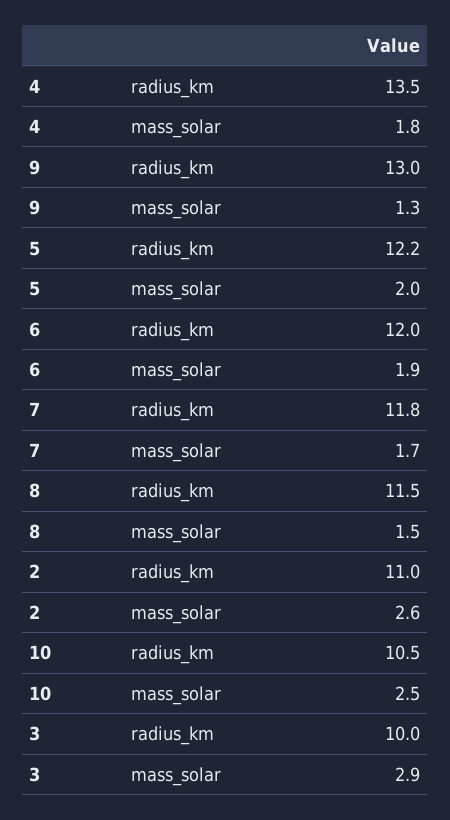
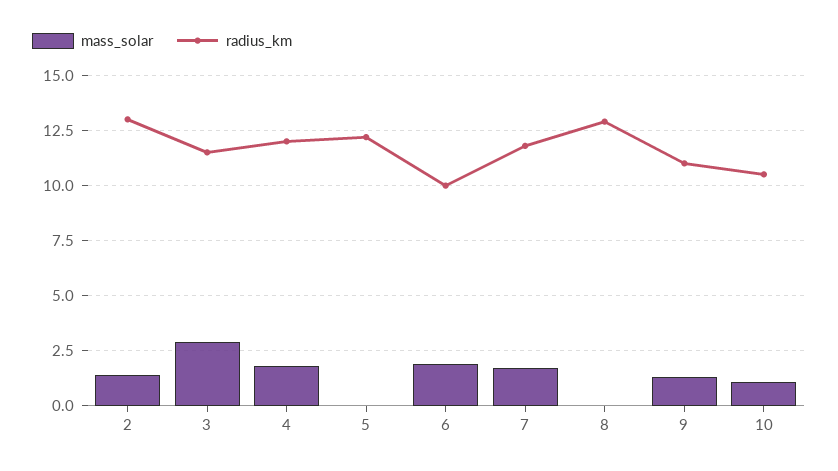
radius_km, 4: 13.5 -> 12
radius_km, 9: 13 -> 11
mass_solar, 5: 2 -> 0
radius_km, 6: 12 -> 10
radius_km, 8: 11.5 -> 13
mass_solar, 8: 1.5 -> 0
radius_km, 2: 11 -> 13
mass_solar, 2: 2.6 -> 1.5
mass_solar, 10: 2.5 -> 1
radius_km, 3: 10 -> 11.5

